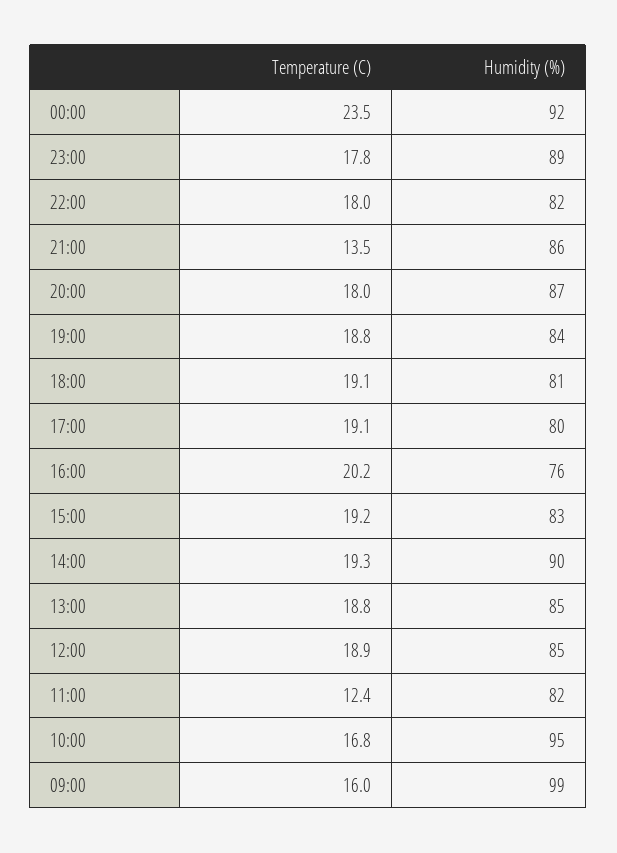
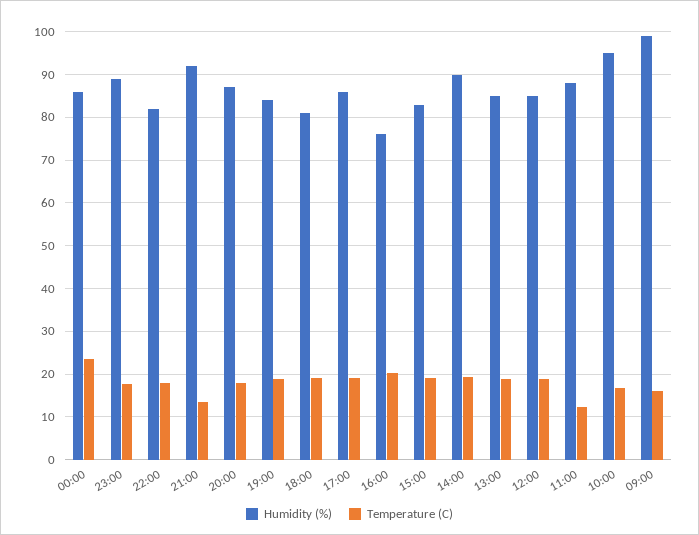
Humidity (%), 00:00: 92 -> 86
Humidity (%), 21:00: 86 -> 92
Humidity (%), 17:00: 80 -> 86
Humidity (%), 11:00: 82 -> 88

